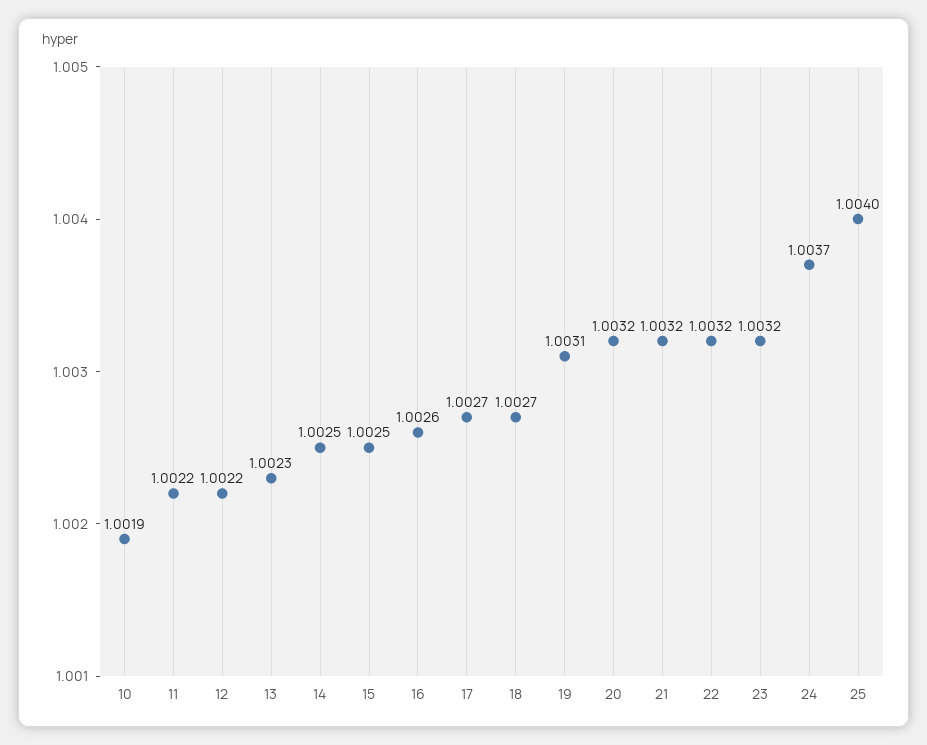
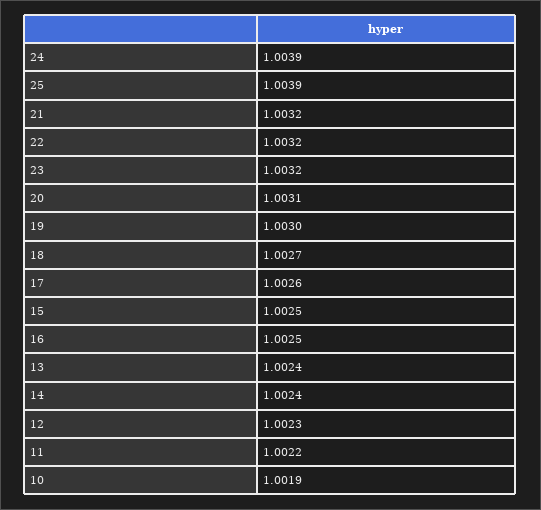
12: 1.0022 -> 1.0023
13: 1.0023 -> 1.0024
14: 1.0025 -> 1.0024
16: 1.0026 -> 1.0025
17: 1.0027 -> 1.0026
19: 1.0031 -> 1.003
20: 1.0032 -> 1.0031
24: 1.0037 -> 1.0039
25: 1.004 -> 1.0039

